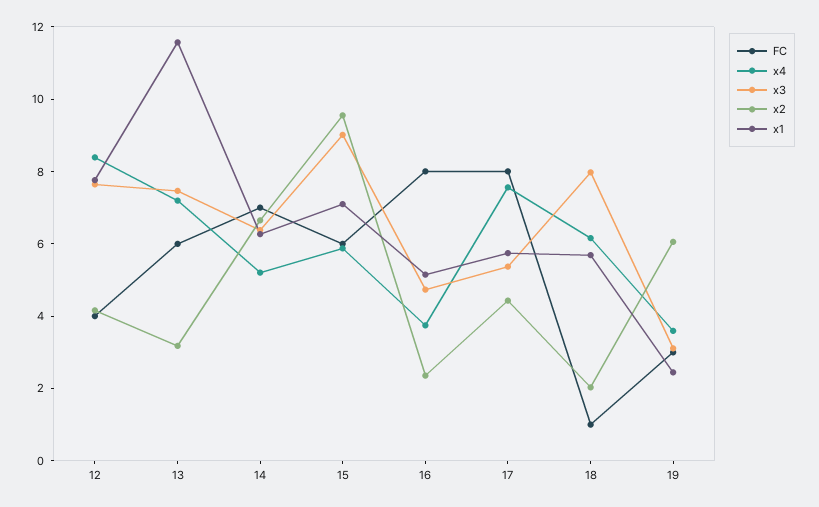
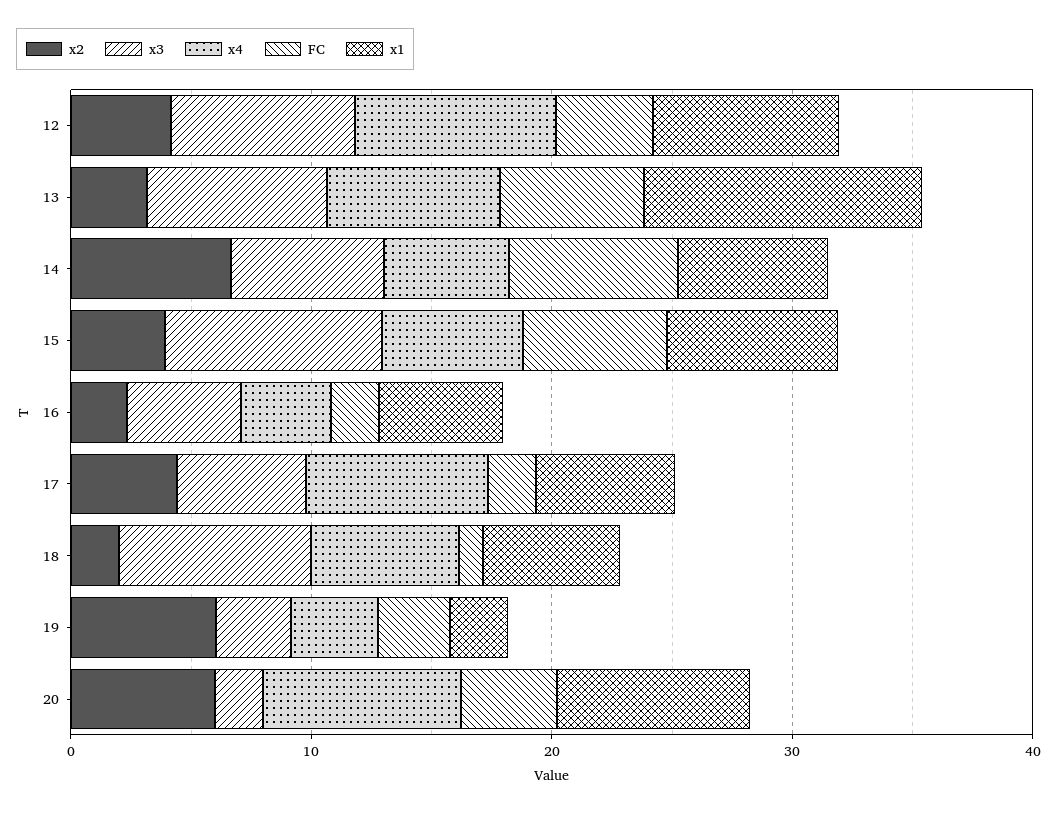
x2, 15: 9.5 -> 4
FC, 16: 8 -> 2
FC, 17: 8 -> 2
x2, 20: none -> 6
x3, 20: none -> 2
x4, 20: none -> 8
FC, 20: none -> 4
x1, 20: none -> 8

